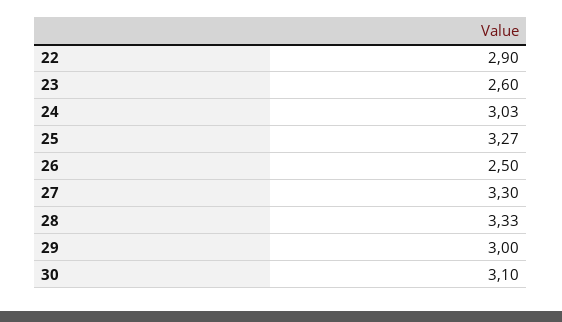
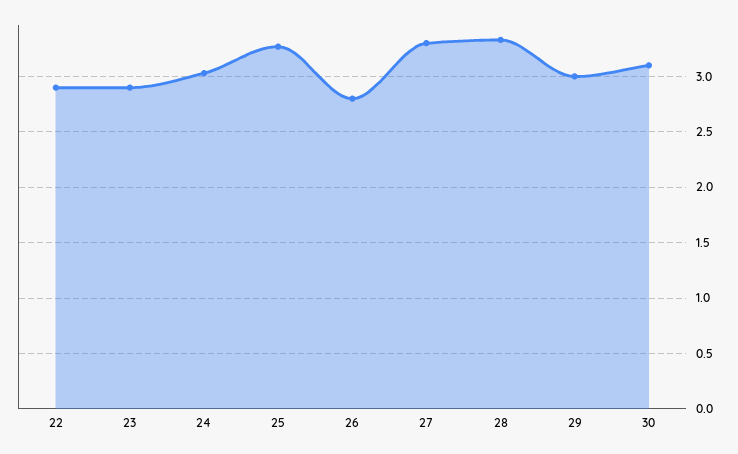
23: 2.6 -> 2.9
26: 2.5 -> 2.8

